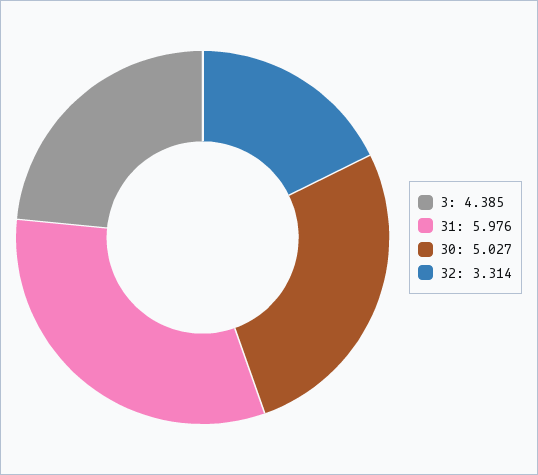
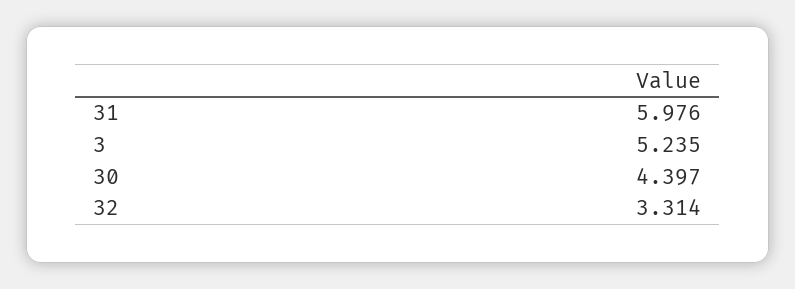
3: 4.385 -> 5.235
30: 5.027 -> 4.397

